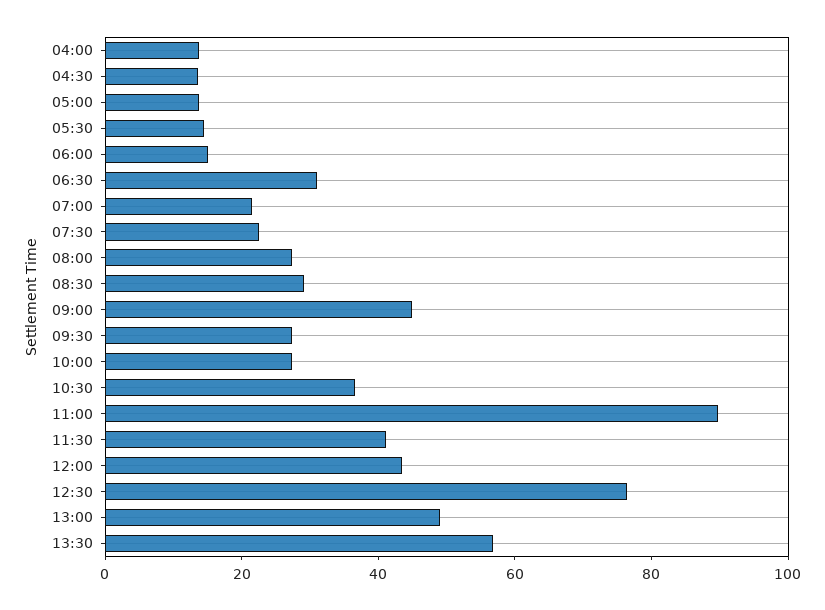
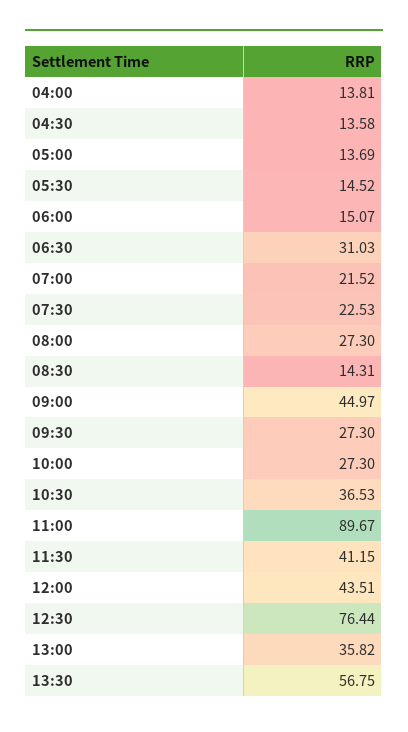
08:30: 30 -> 14.31
13:00: 50 -> 35.82

